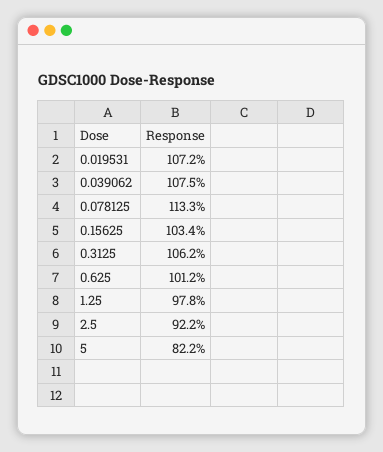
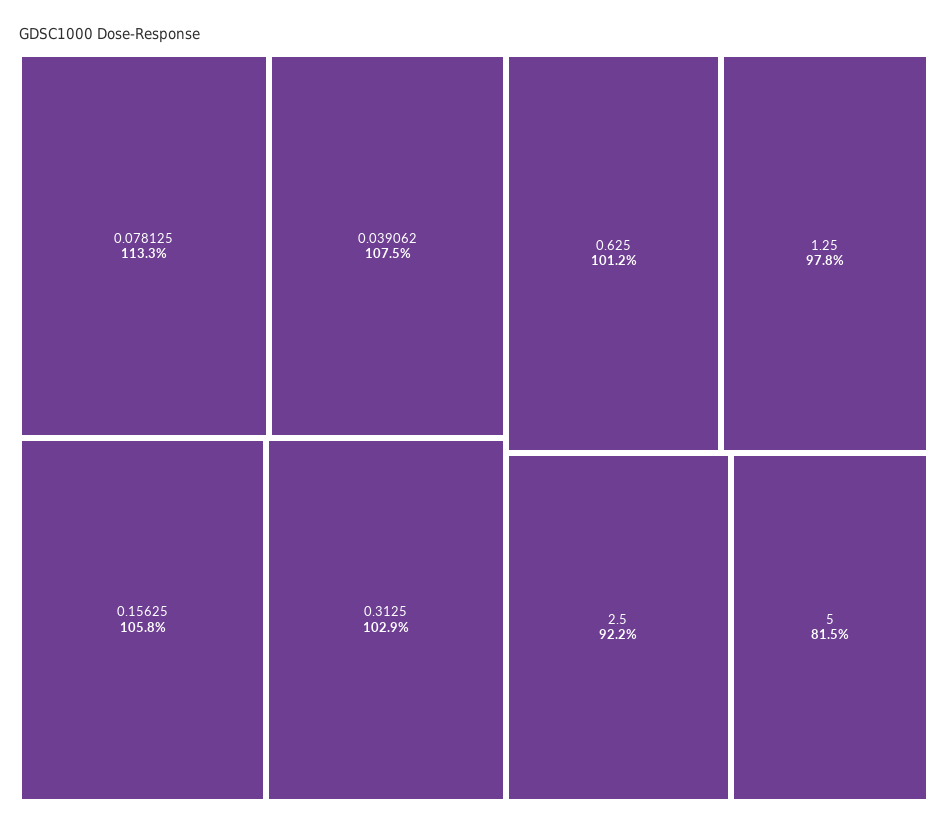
0.019531: 107.2 -> none
0.15625: 103.4 -> 105.8
0.3125: 106.2 -> 102.9
5: 82.2 -> 81.5

